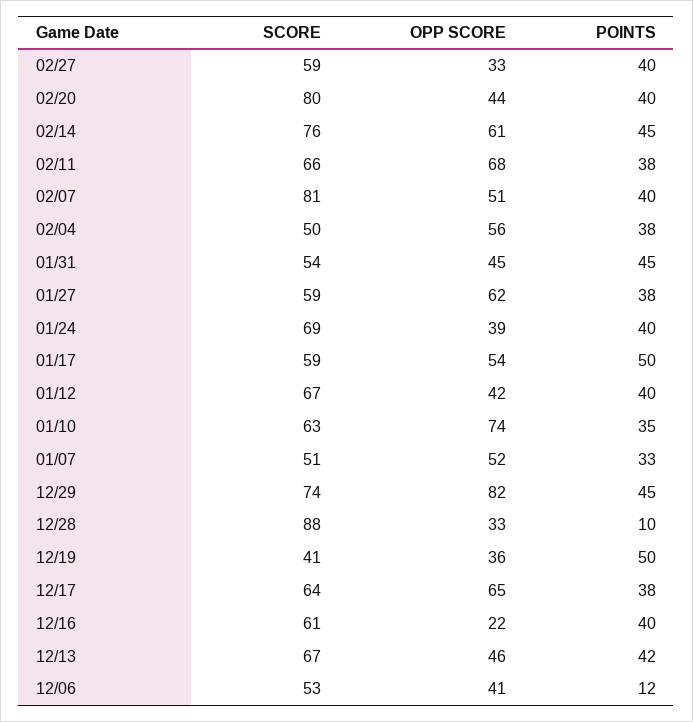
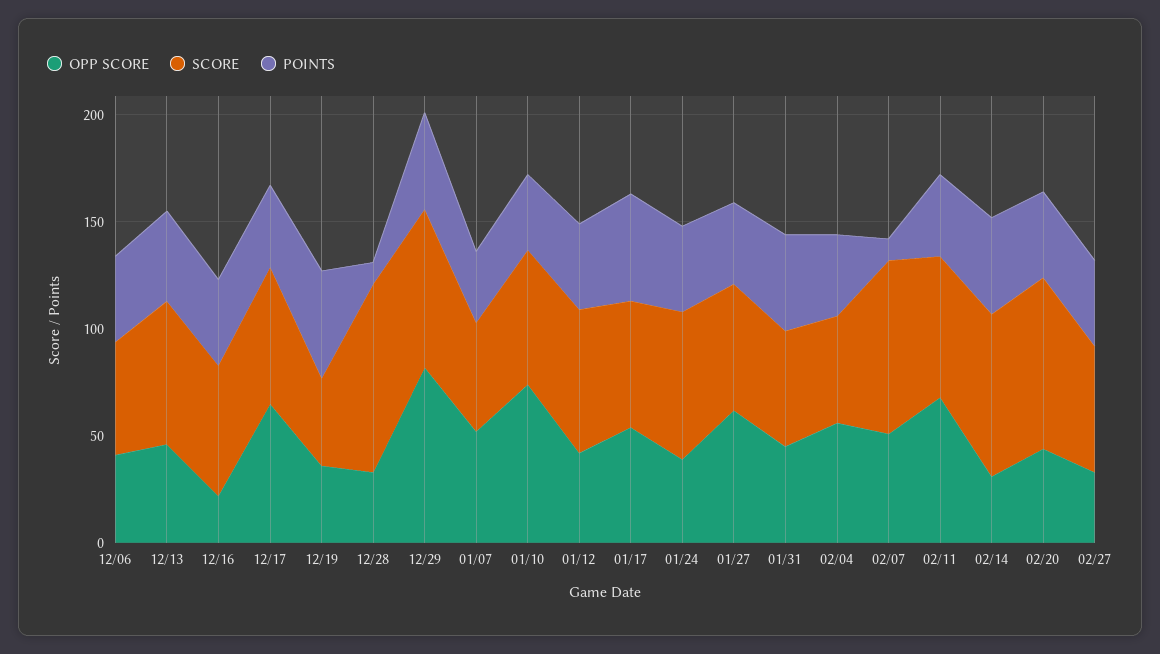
OPP SCORE, 02/14: 61 -> 30
POINTS, 02/07: 40 -> 10
POINTS, 12/06: 12 -> 40

